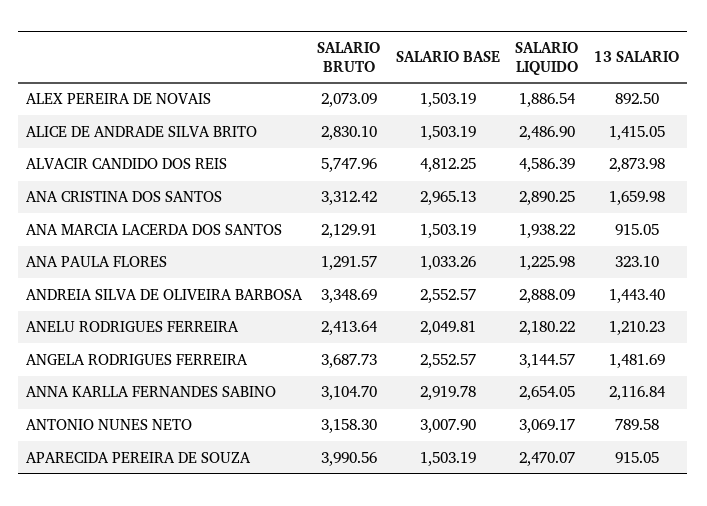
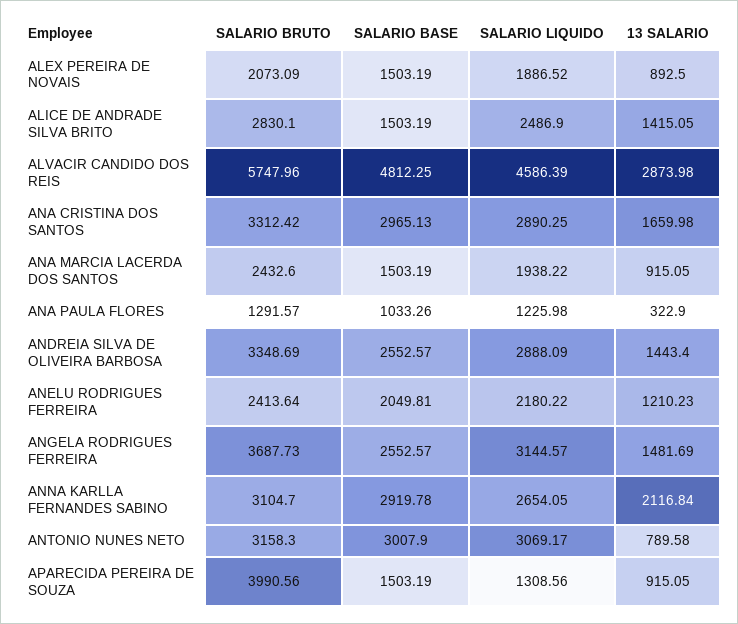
SALARIO LIQUIDO, ALEX PEREIRA DE NOVAIS: 1886.54 -> 1886.52
SALARIO BRUTO, ANA MARCIA LACERDA DOS SANTOS: 2129.91 -> 2432.6
13 SALARIO, ANA PAULA FLORES: 323.1 -> 322.9
SALARIO LIQUIDO, APARECIDA PEREIRA DE SOUZA: 2470.07 -> 1308.56

